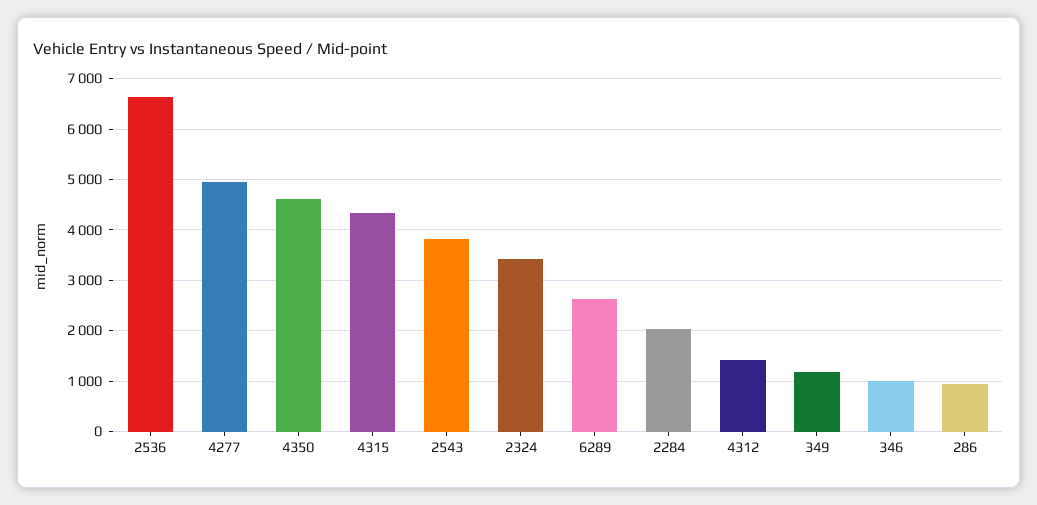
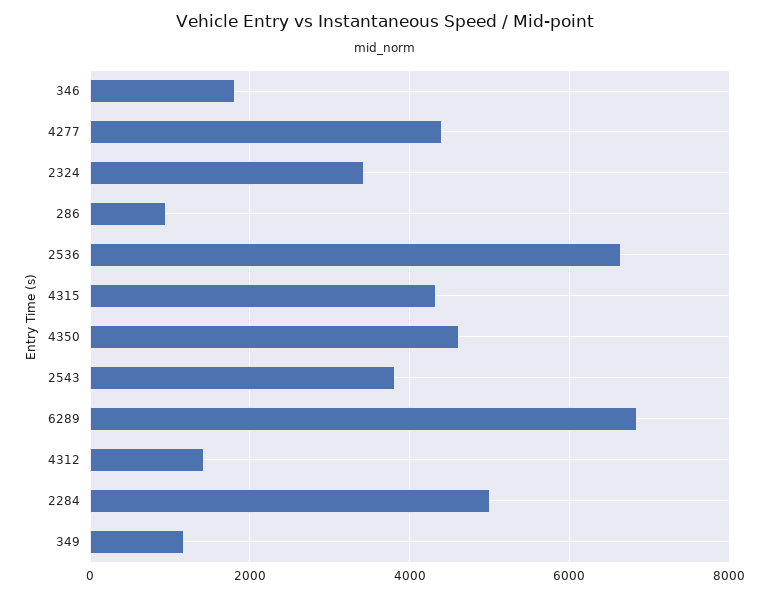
4277: 5000 -> 4400
6289: 2600 -> 6800
2284: 2000 -> 5000
346: 1000 -> 1800

